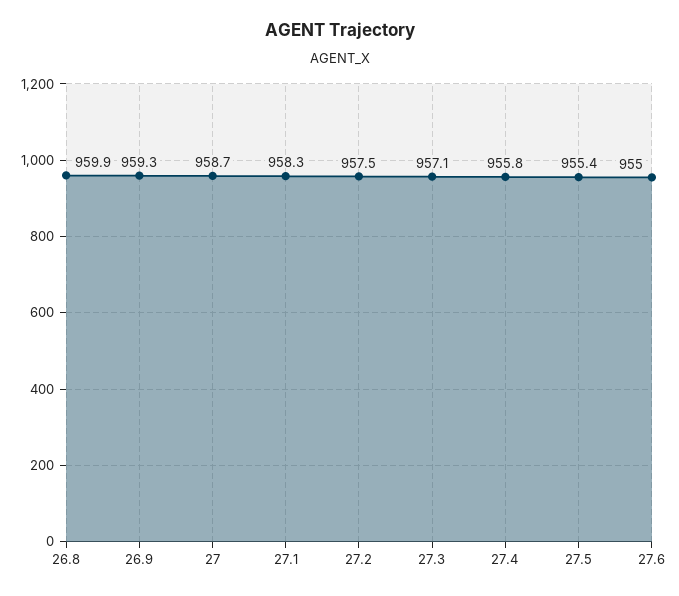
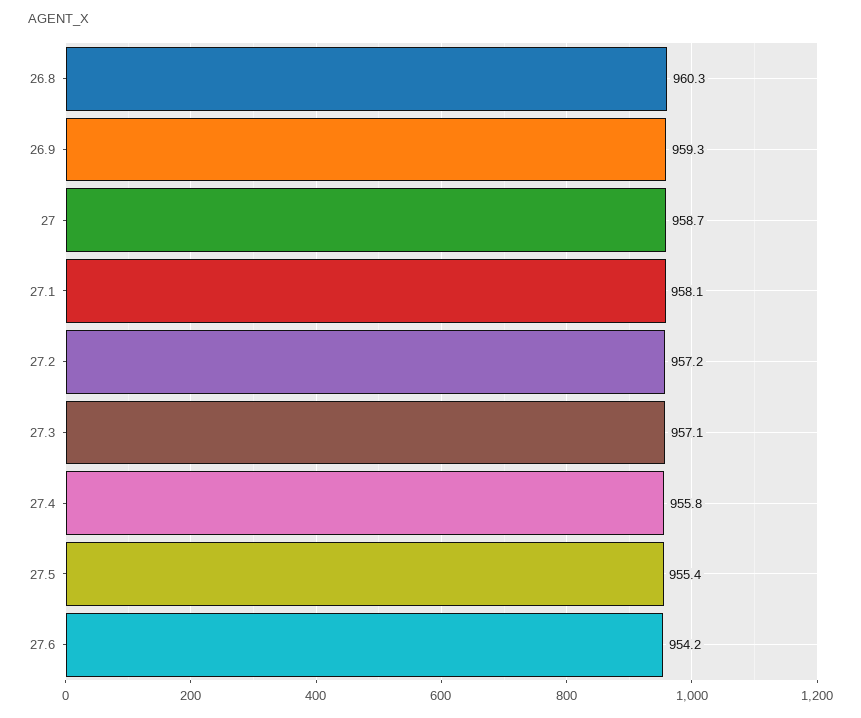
26.8: 959.9 -> 960.3
27.1: 958.3 -> 958.1
27.2: 957.5 -> 957.2
27.6: 955 -> 954.2

